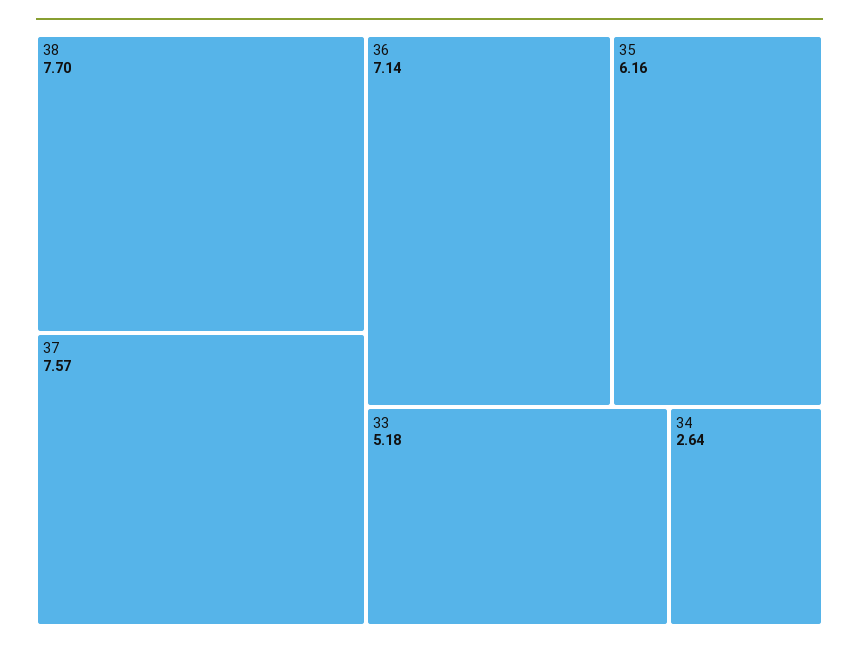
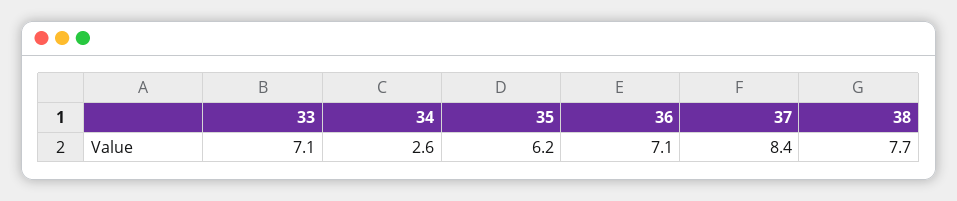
37: 7.57 -> 8.4
33: 5.18 -> 7.1

